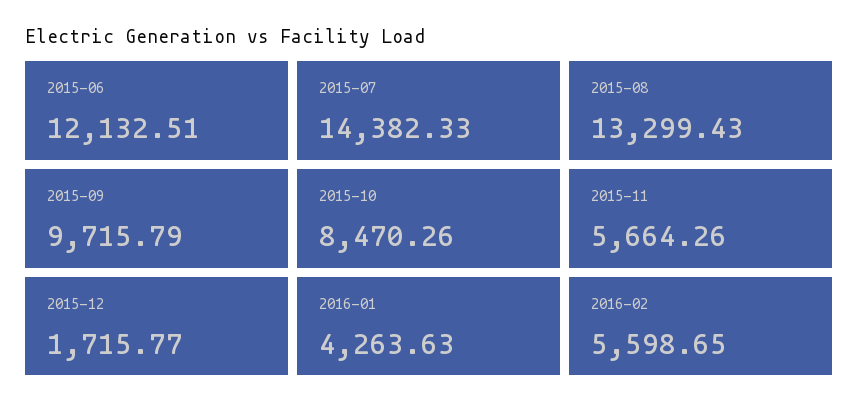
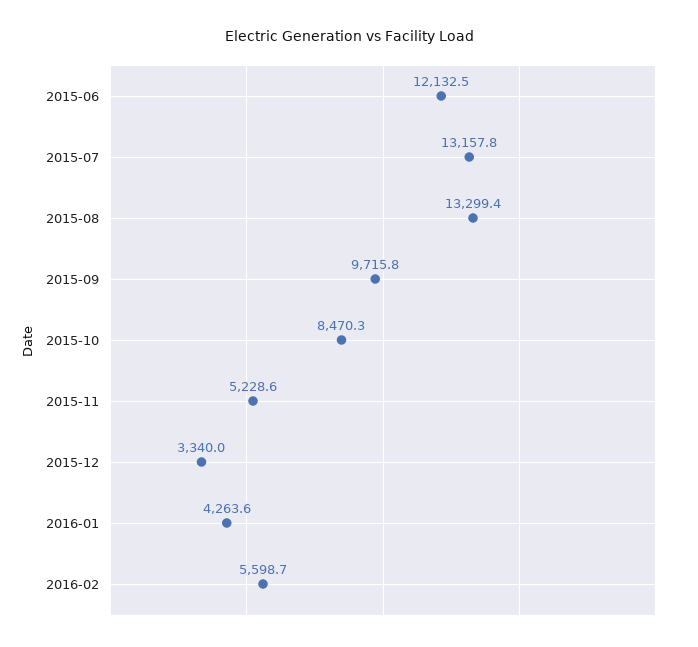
2015-07: 14382.33 -> 13157.8
2015-11: 5664.26 -> 5228.6
2015-12: 1715.77 -> 3340

